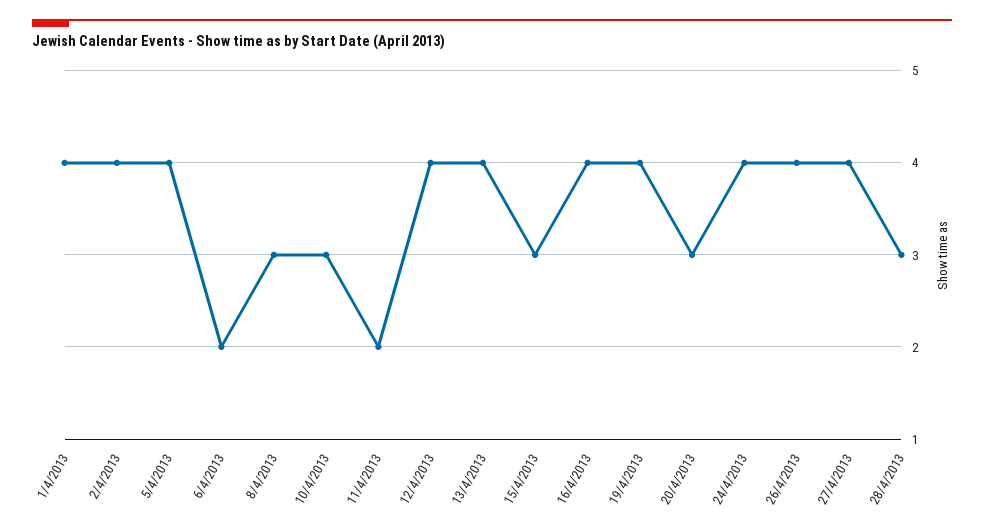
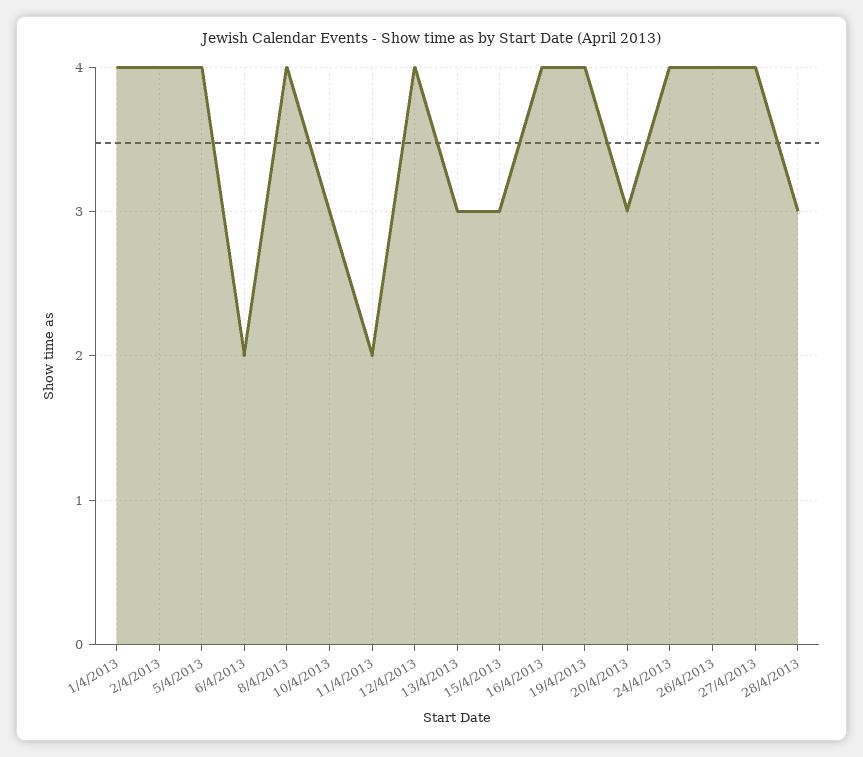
8/4/2013: 3 -> 4
13/4/2013: 4 -> 3

